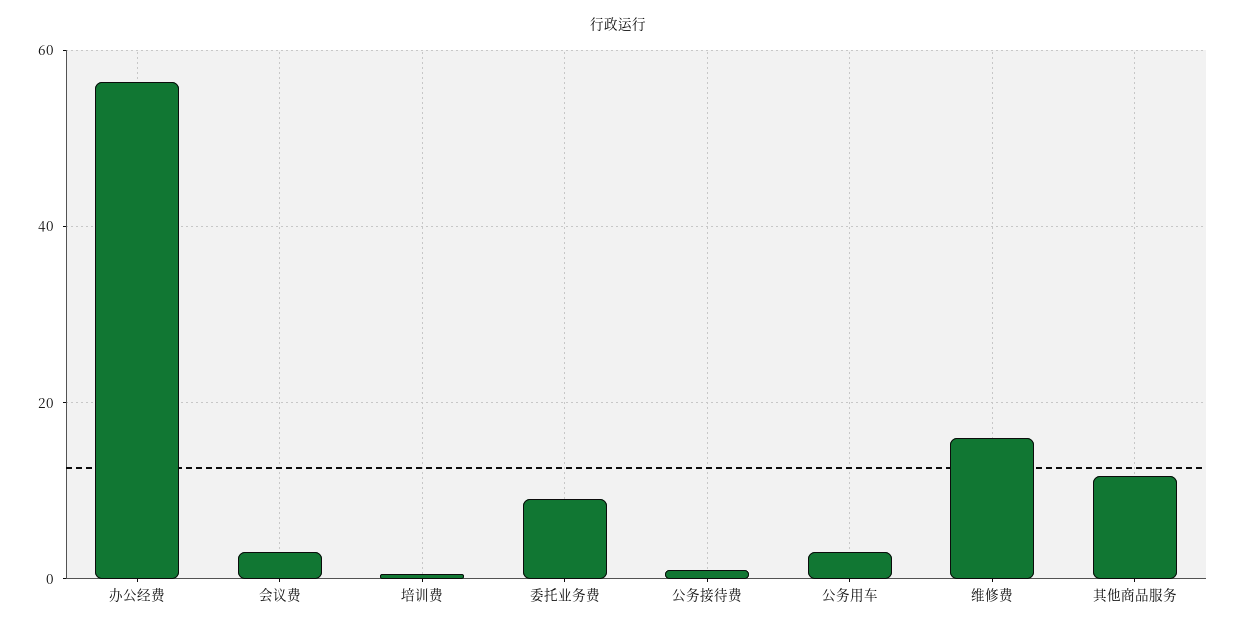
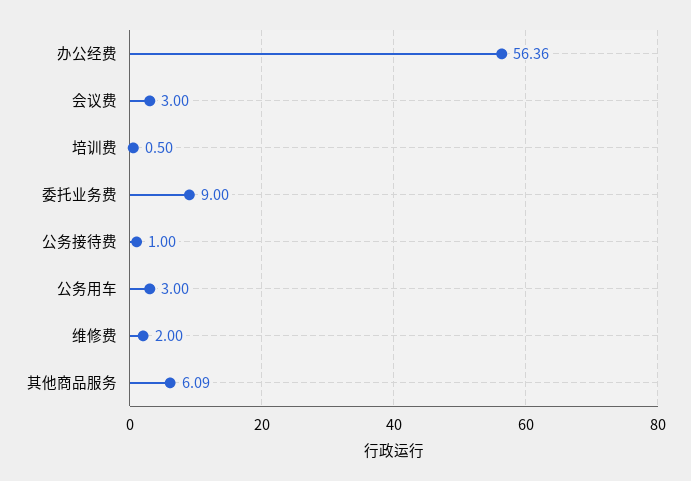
维修费: 16 -> 2
其他商品服务: 12 -> 6.09

